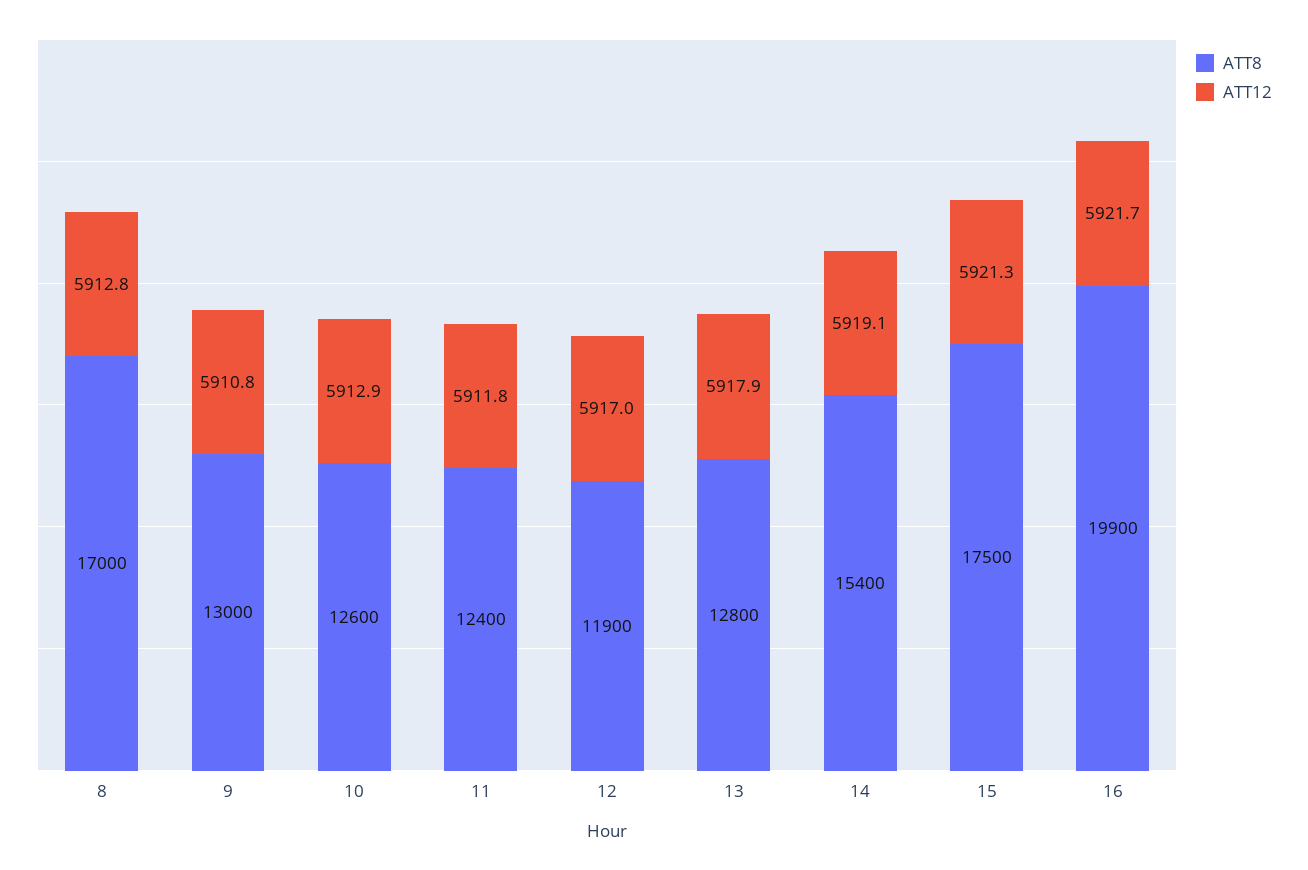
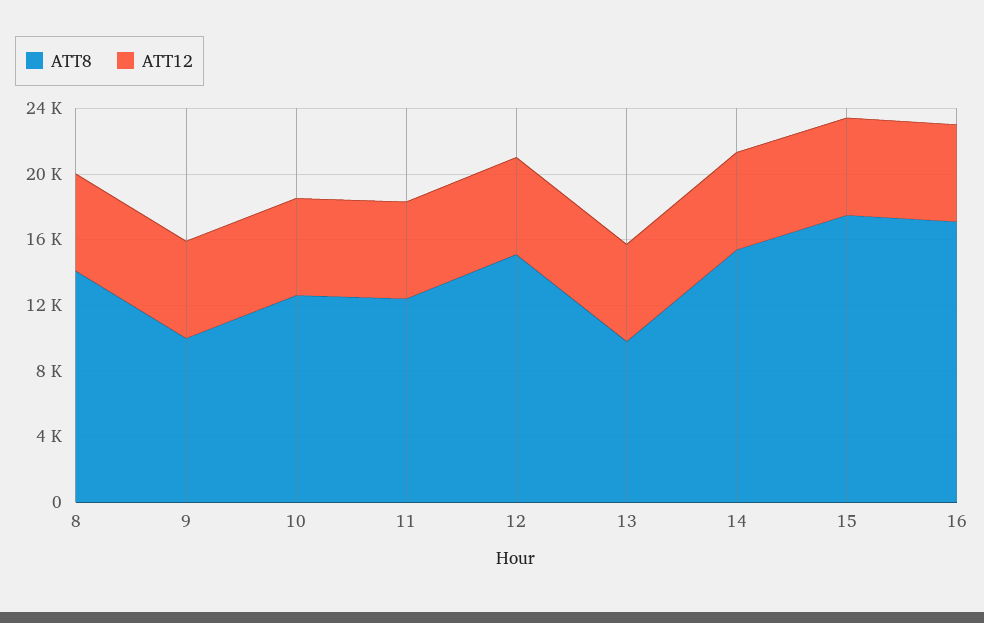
ATT8, 8: 17000 -> 14000
ATT8, 9: 13000 -> 10000
ATT8, 12: 11900 -> 15000
ATT8, 13: 12800 -> 10000
ATT8, 16: 19900 -> 17000

